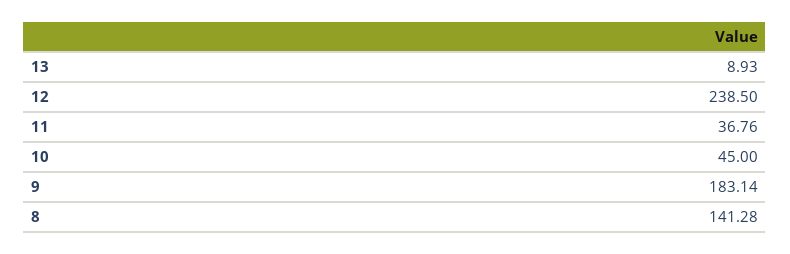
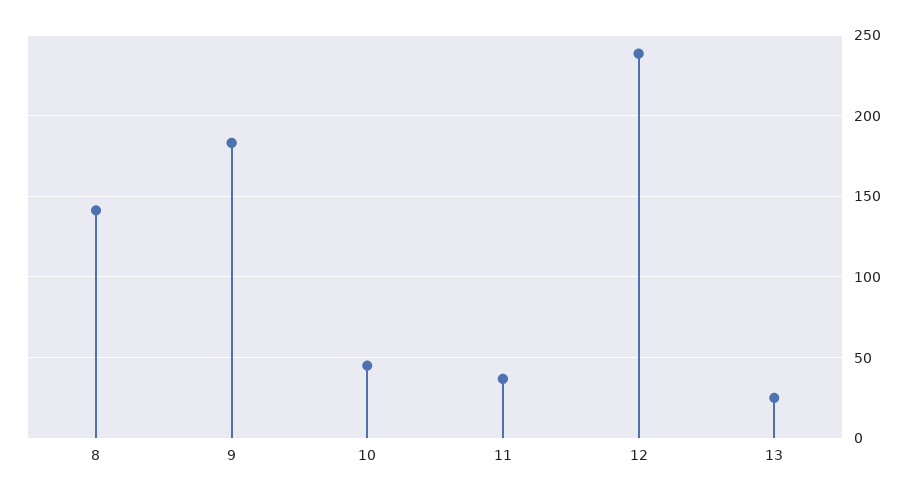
13: 8.93 -> 25

